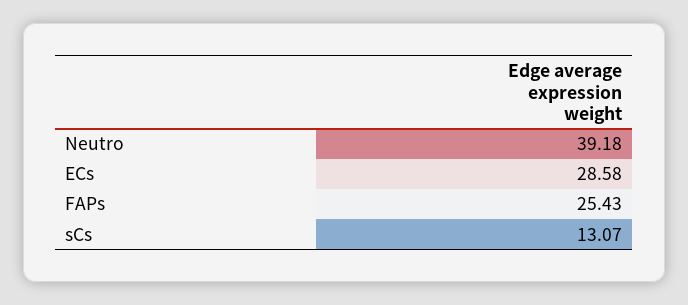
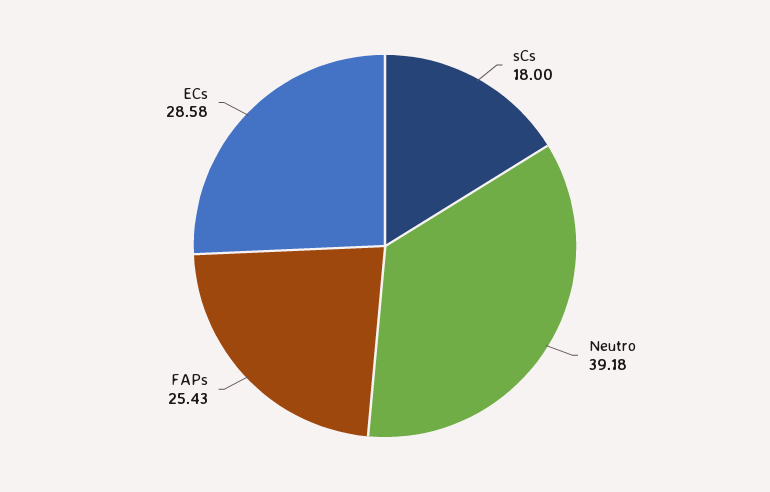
sCs: 13.07 -> 18

